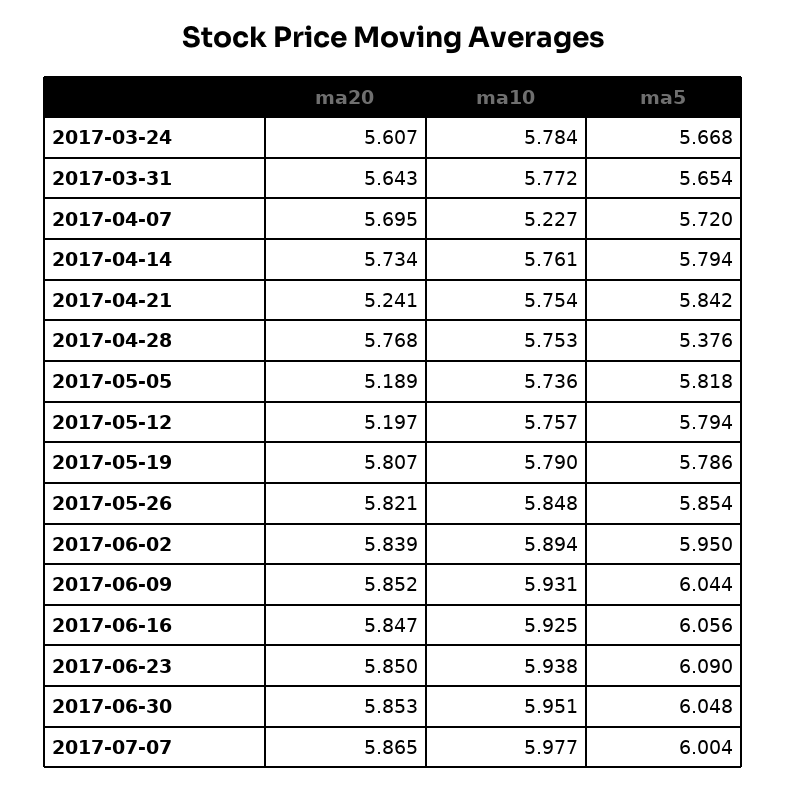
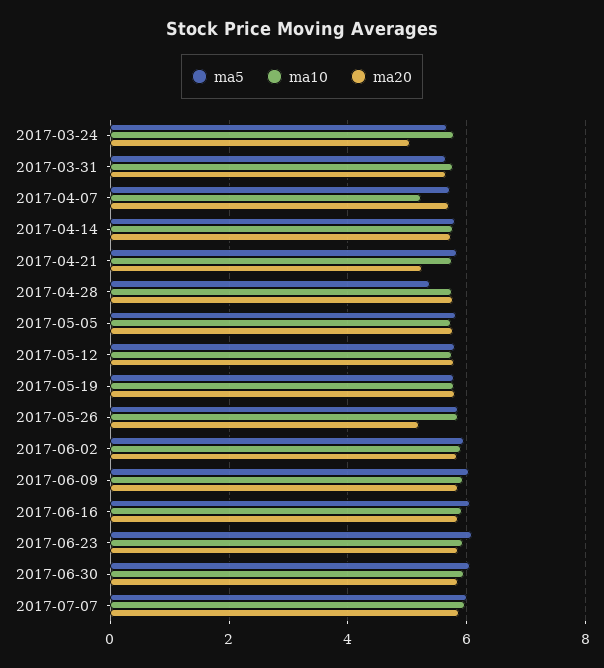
ma20, 2017-03-24: 5.607 -> 5
ma20, 2017-05-05: 5.189 -> 5.8
ma20, 2017-05-12: 5.197 -> 5.8
ma20, 2017-05-26: 5.821 -> 5.2

